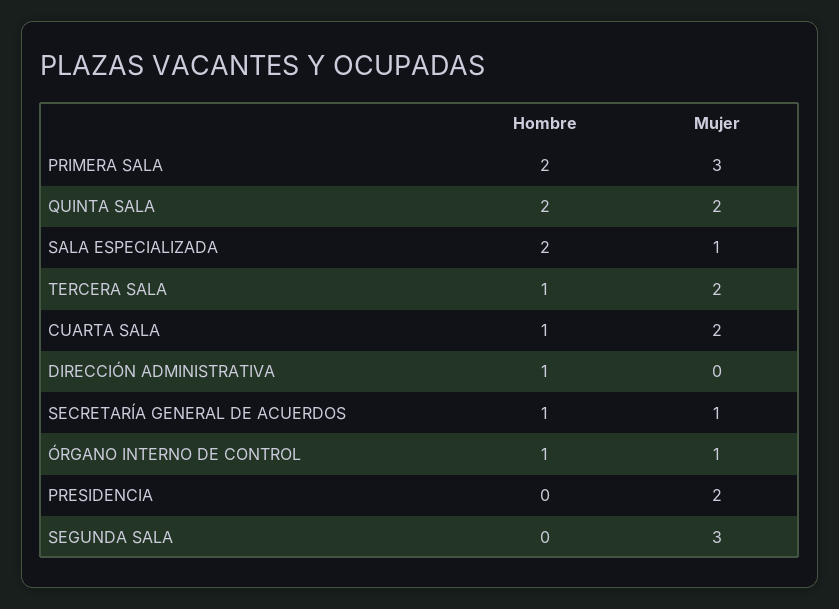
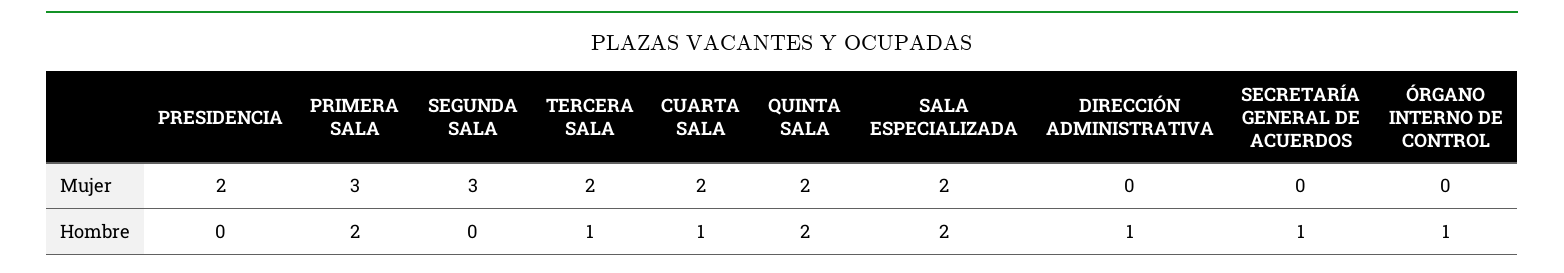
Mujer, SALA ESPECIALIZADA: 1 -> 2
Mujer, SECRETARÍA GENERAL DE ACUERDOS: 1 -> 0
Mujer, ÓRGANO INTERNO DE CONTROL: 1 -> 0

